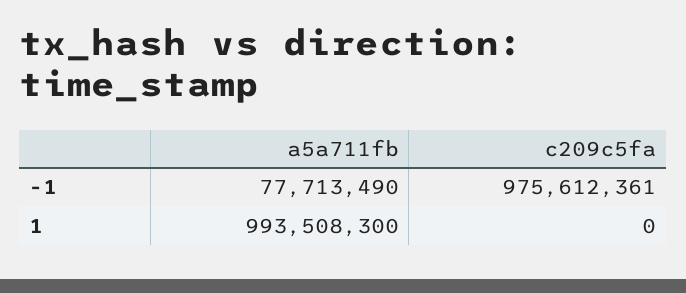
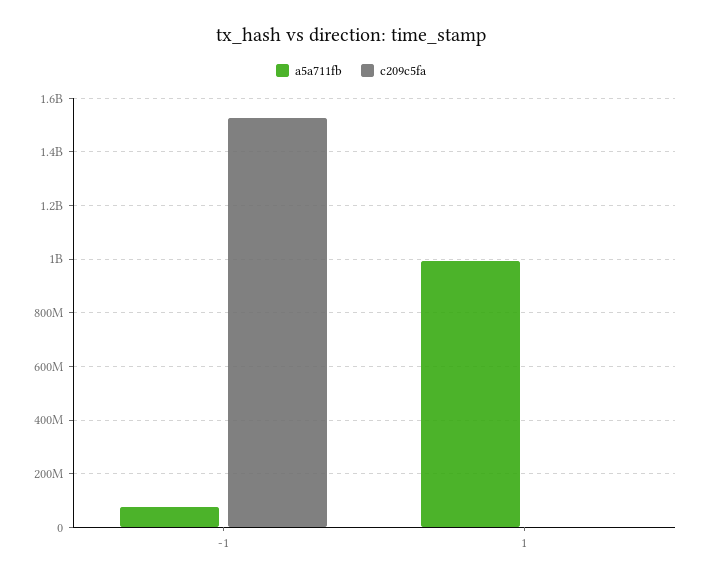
c209c5fa, -1: 975612361 -> 1525000000

